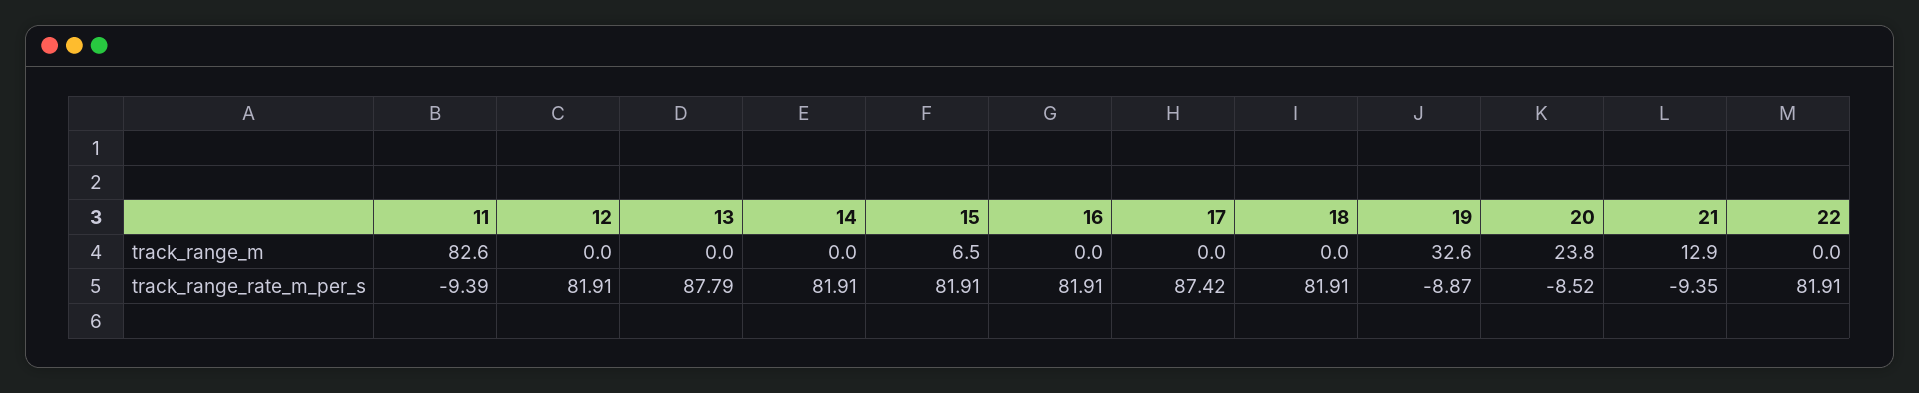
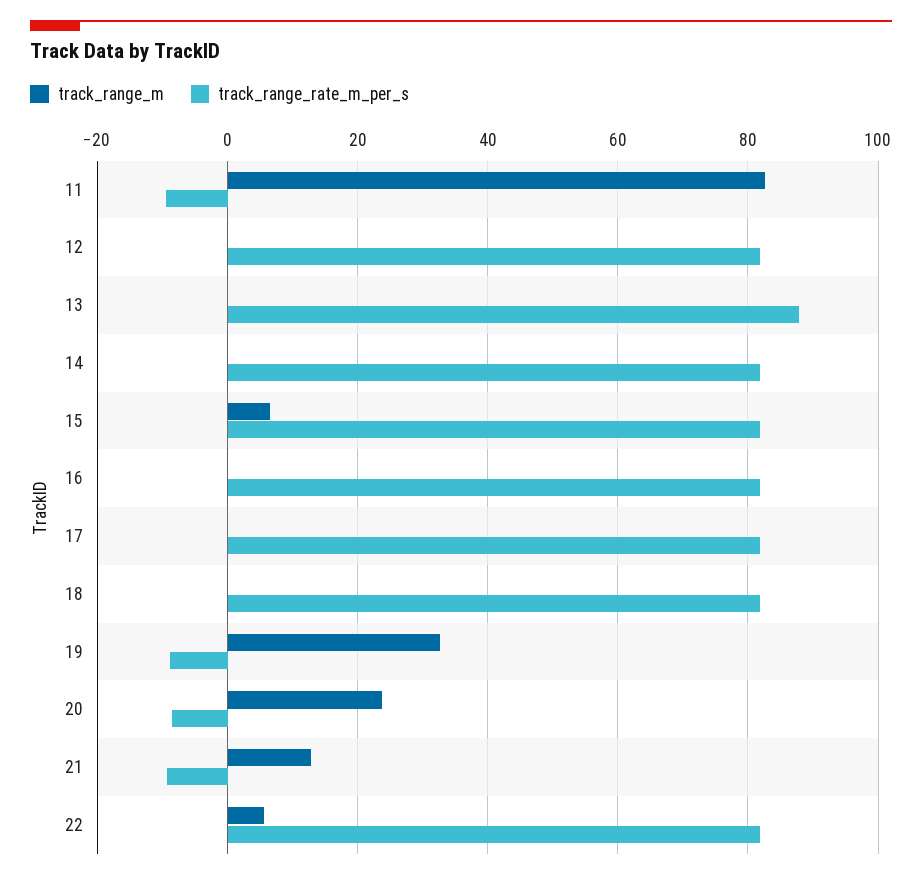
track_range_m, 22: 0 -> 6
track_range_rate_m_per_s, 17: 87.42 -> 82

